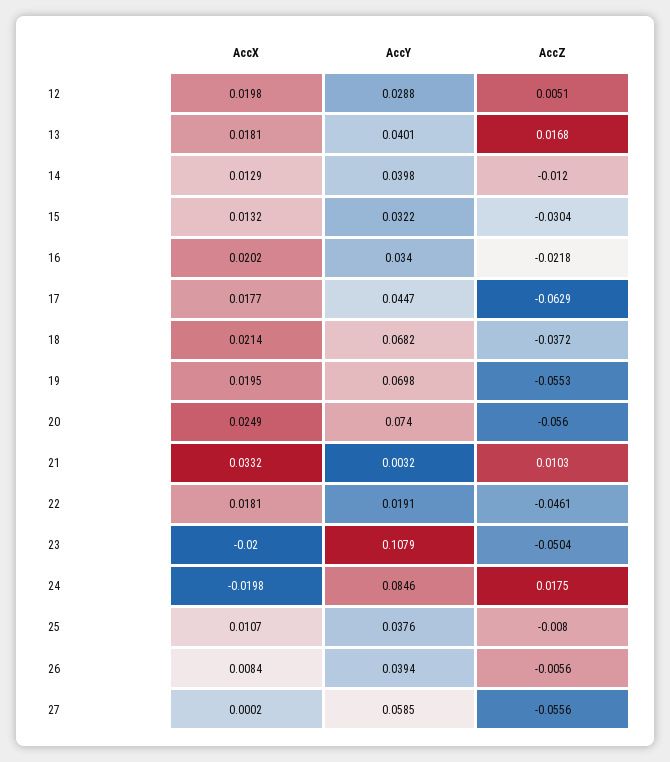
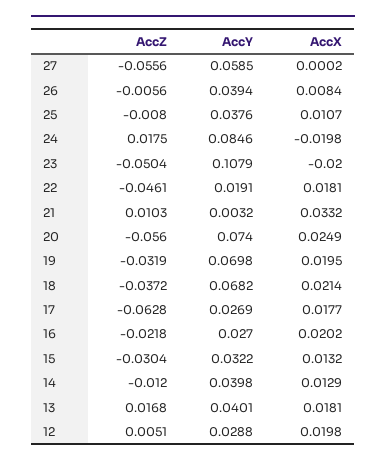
AccY, 16: 0.034 -> 0.027
AccY, 17: 0.0447 -> 0.0269
AccZ, 17: -0.0629 -> -0.0628
AccZ, 19: -0.0553 -> -0.0319

